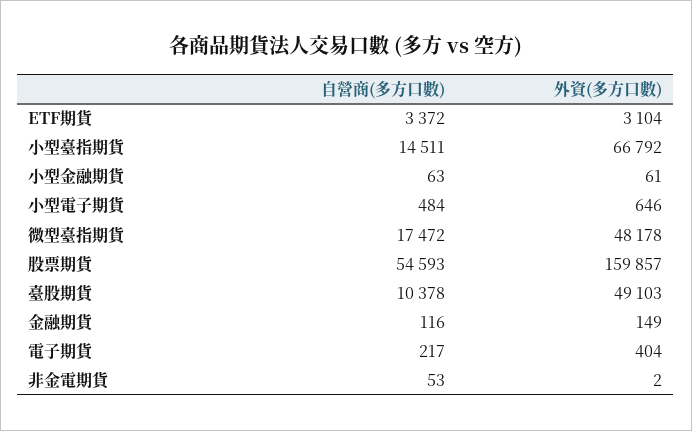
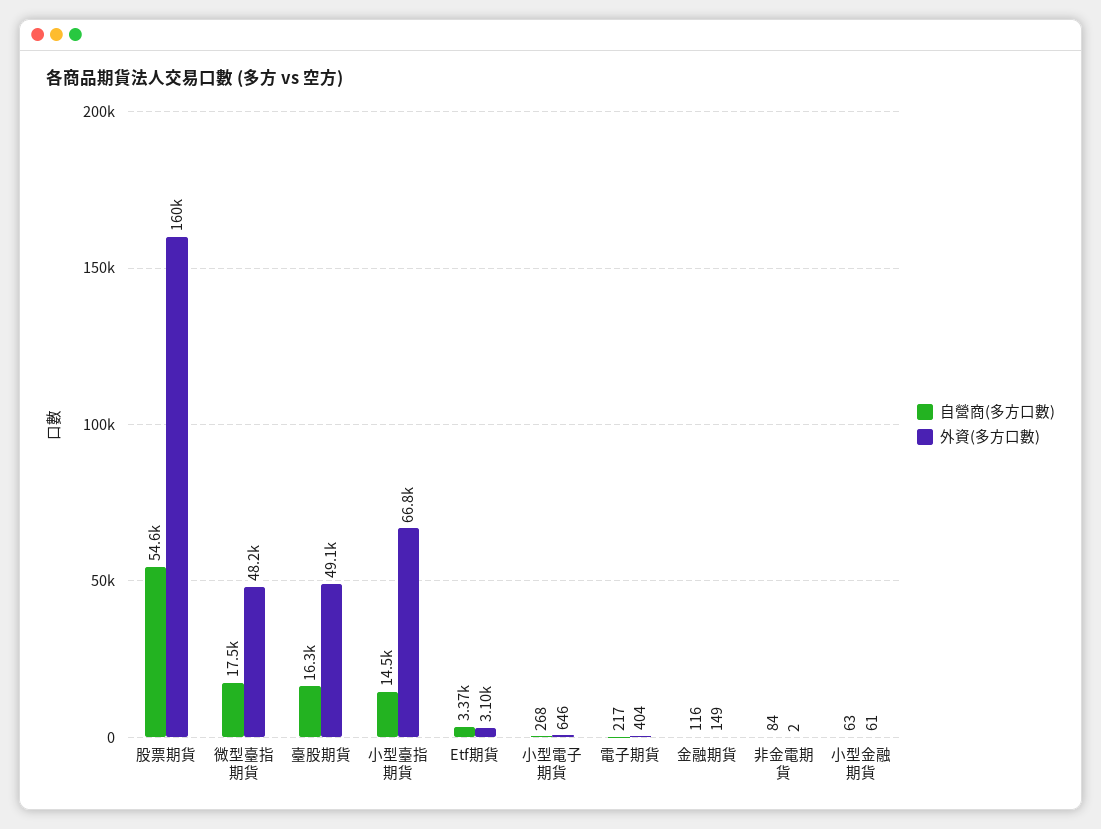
自營商(多方口數), 小型電子期貨: 484 -> 268
自營商(多方口數), 臺股期貨: 10378 -> 16300
自營商(多方口數), 非金電期貨: 53 -> 84

